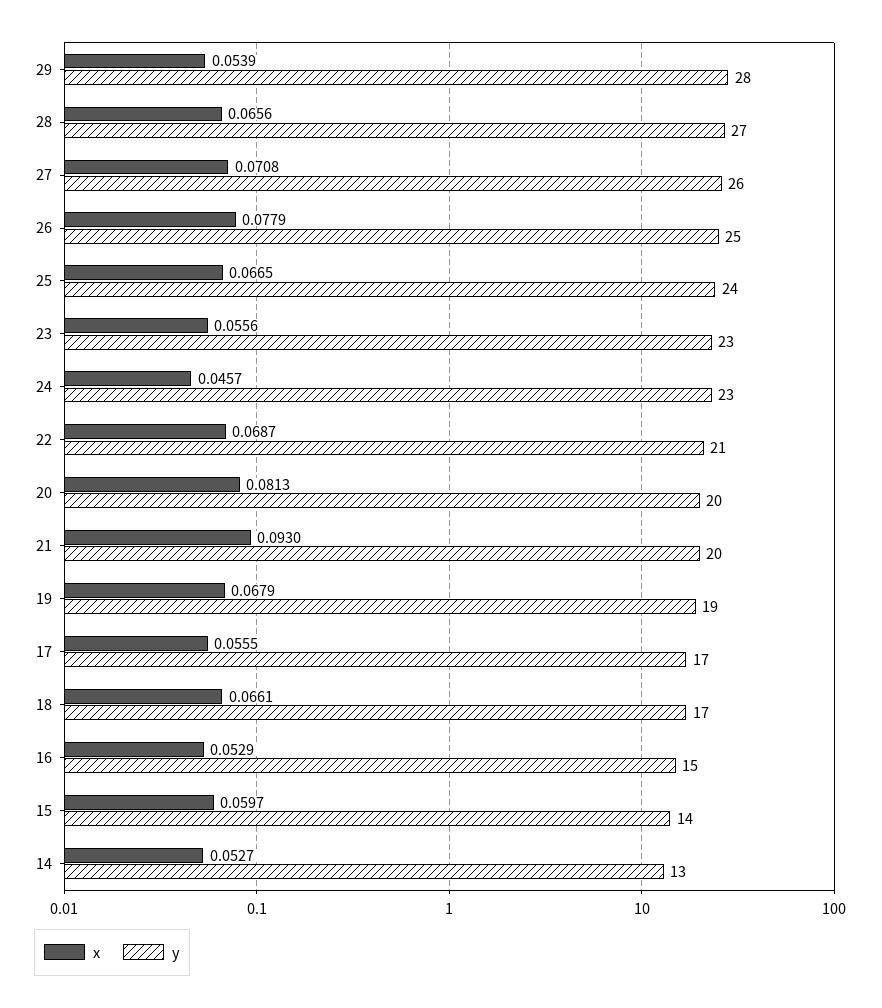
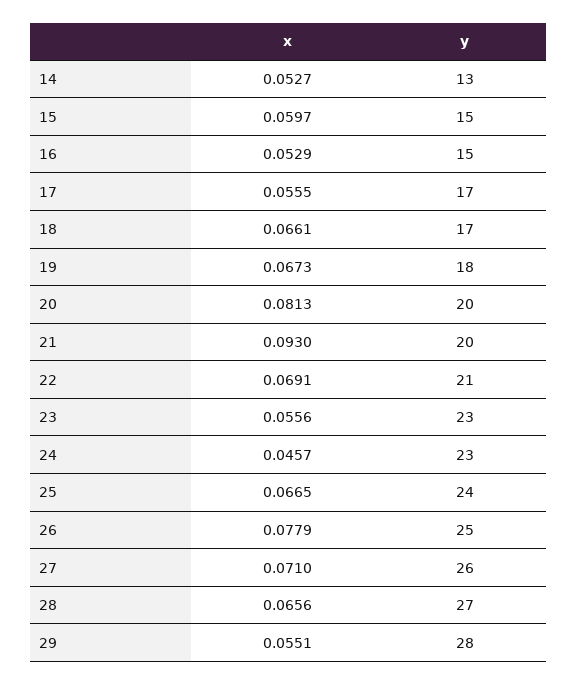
x, 29: 0.0539 -> 0.0551
x, 27: 0.0708 -> 0.071
x, 22: 0.0687 -> 0.0691
x, 19: 0.0679 -> 0.0673
y, 19: 19 -> 18
y, 15: 14 -> 15

